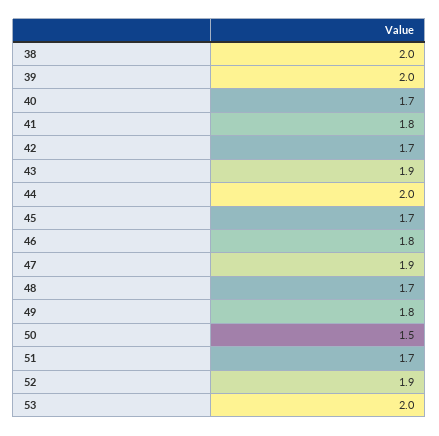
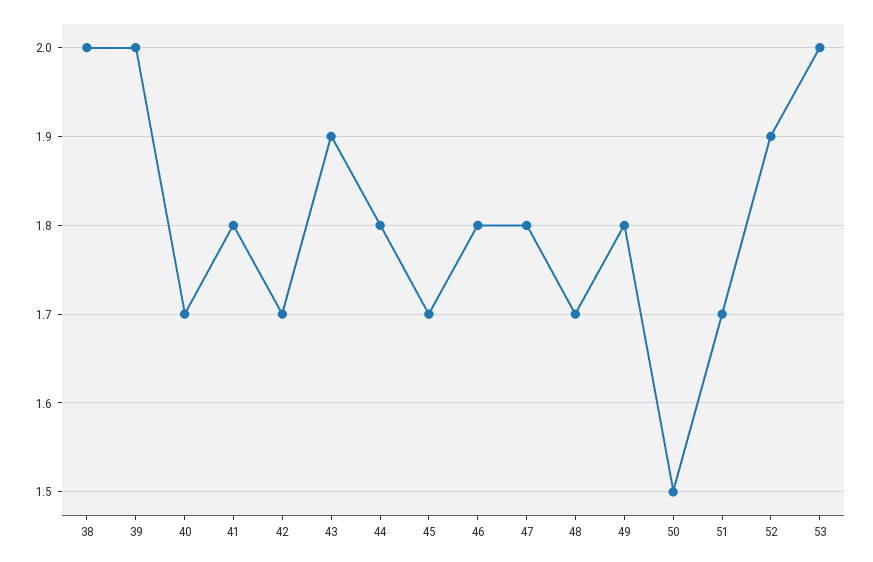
44: 2 -> 1.8
47: 1.9 -> 1.8

